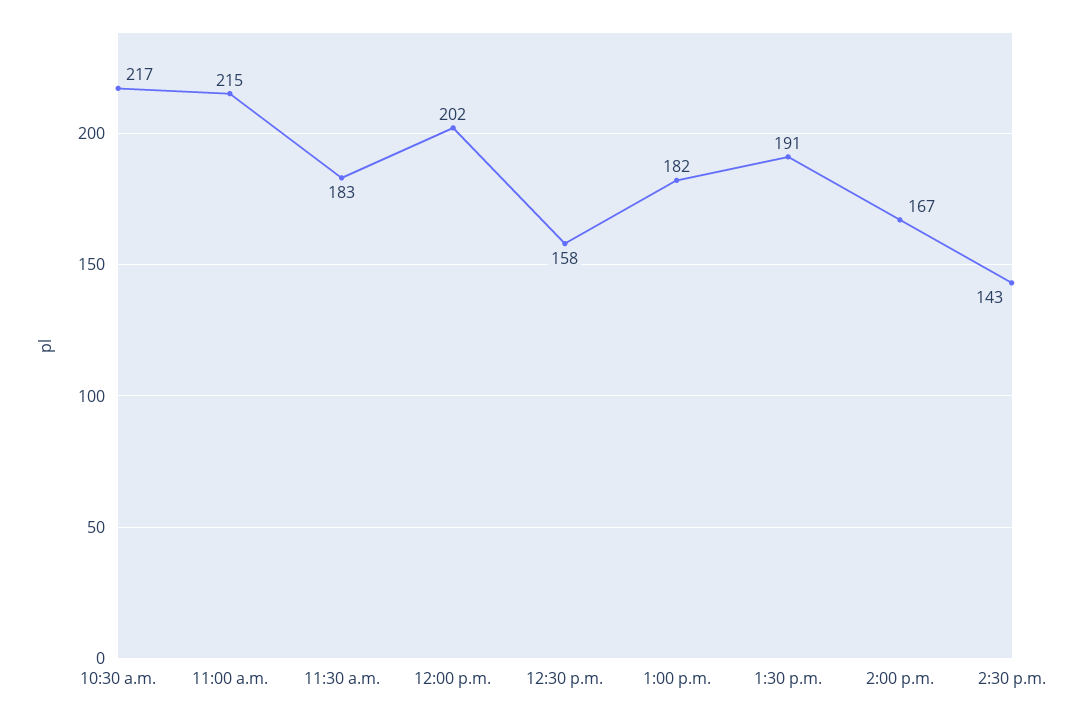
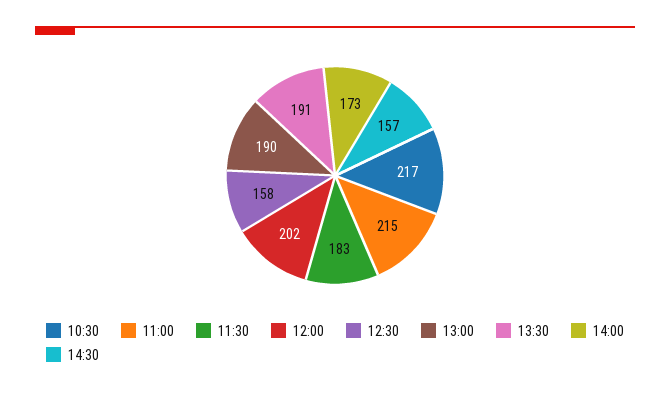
1:00 p.m.: 182 -> 190
2:00 p.m.: 167 -> 173
2:30 p.m.: 143 -> 157

